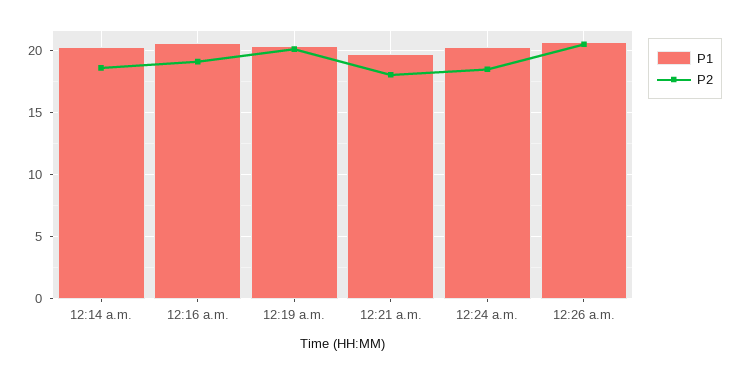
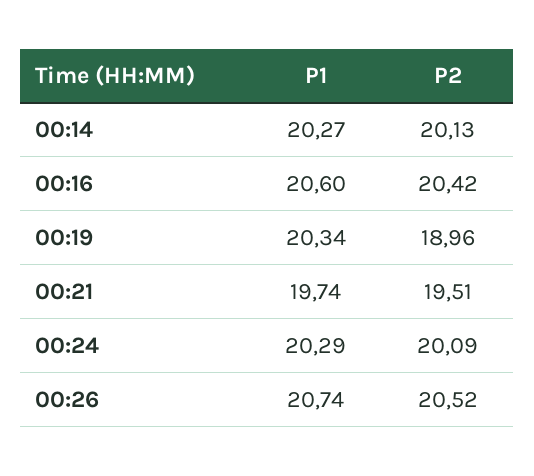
P2, 12:14 a.m.: 18.5 -> 20.13
P2, 12:16 a.m.: 19 -> 20.42
P2, 12:19 a.m.: 20 -> 18.96
P2, 12:21 a.m.: 18 -> 19.51
P2, 12:24 a.m.: 18.5 -> 20.09

